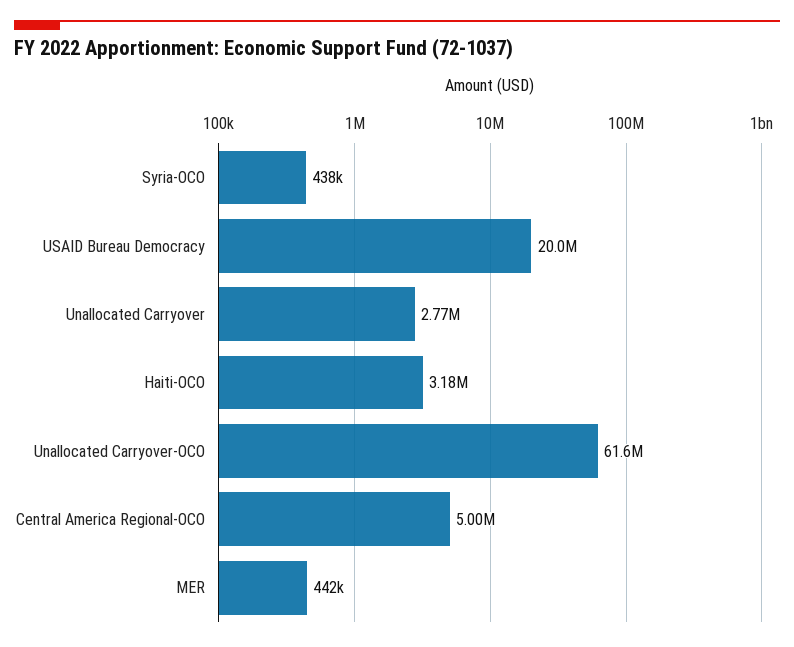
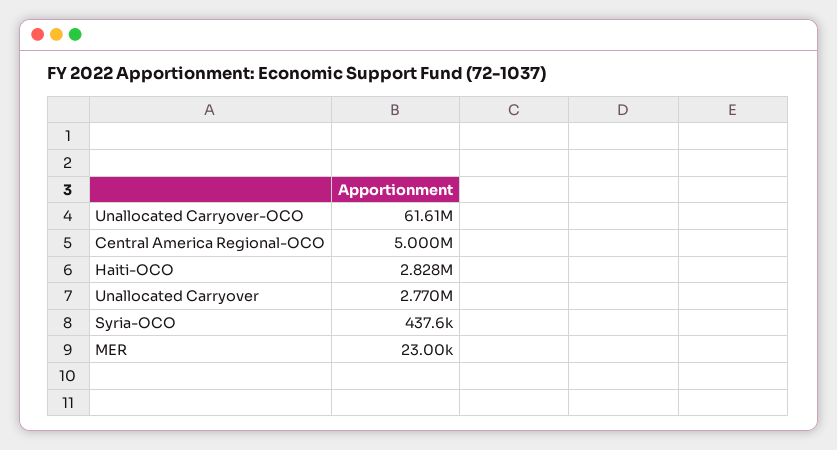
USAID Bureau Democracy: 20000000 -> none
Haiti-OCO: 3180000 -> 2828000
MER: 442000 -> 23000

